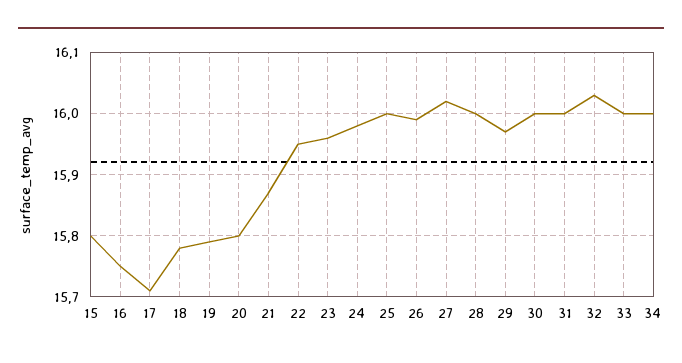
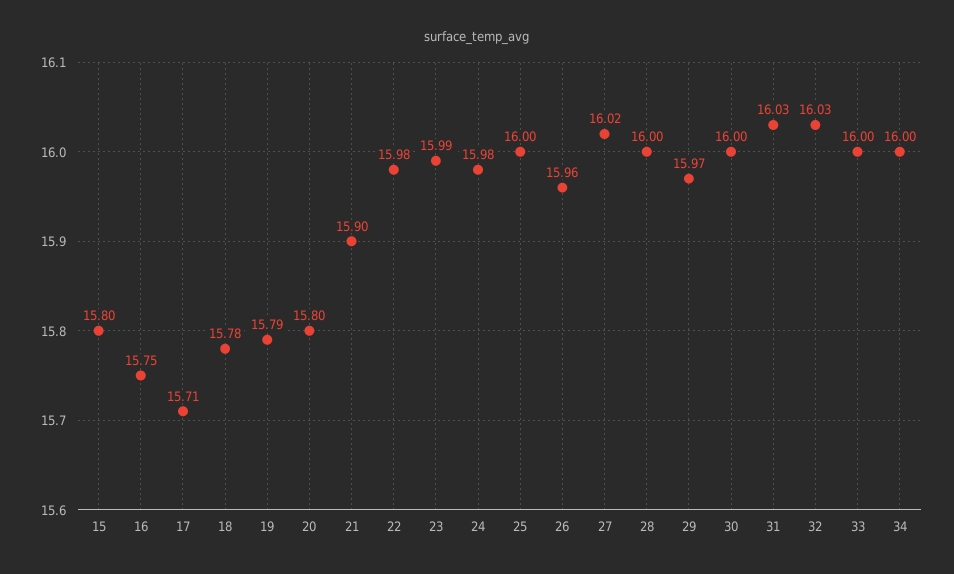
21: 15.87 -> 15.9
22: 15.95 -> 15.98
23: 15.96 -> 15.99
26: 15.99 -> 15.96
31: 16 -> 16.03

